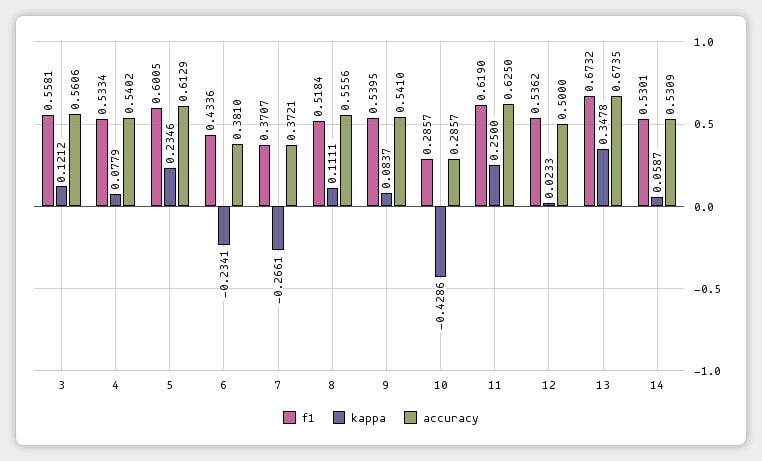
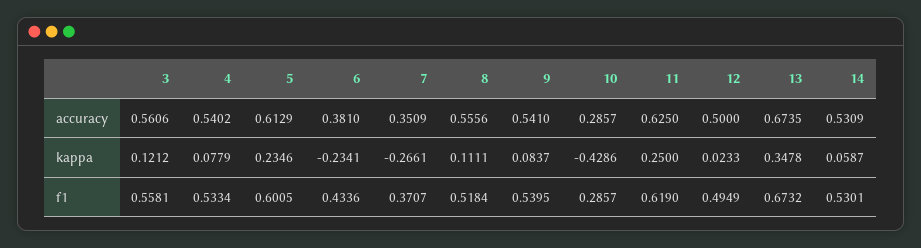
accuracy, 7: 0.3721 -> 0.3509
f1, 12: 0.5362 -> 0.4949

